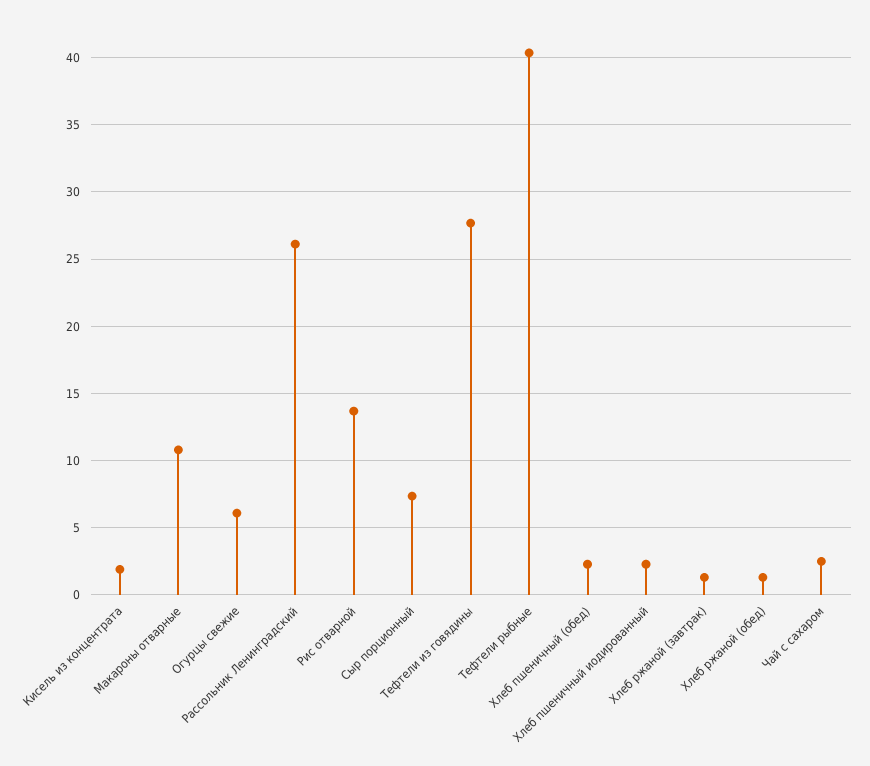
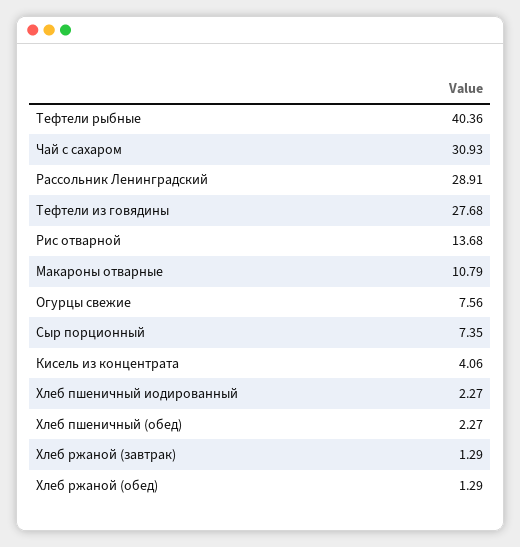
Кисель из концентрата: 2 -> 4.06
Огурцы свежие: 6 -> 7.56
Рассольник Ленинградский: 26 -> 28.91
Чай с сахаром: 2.5 -> 30.93

